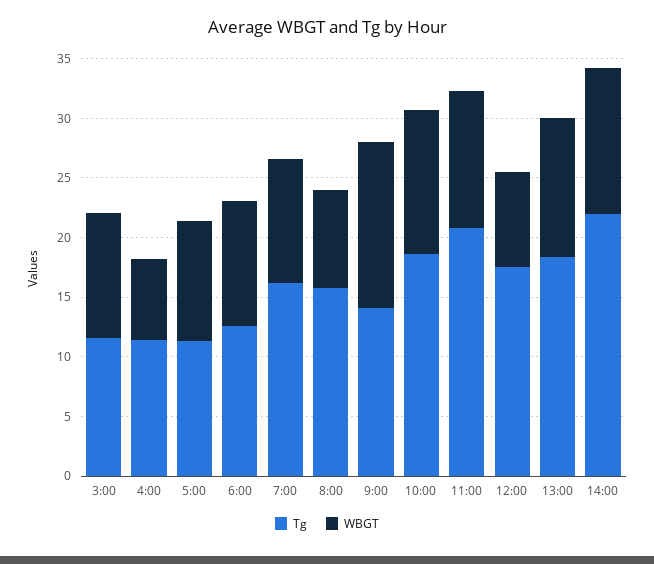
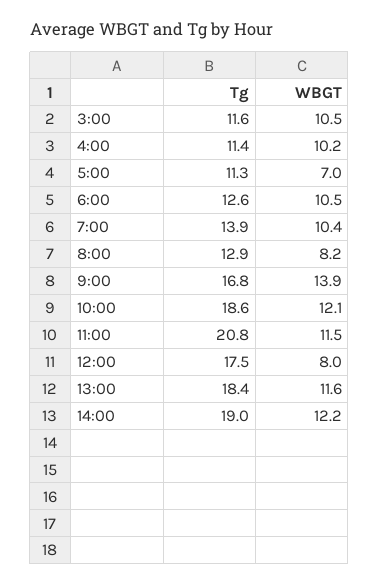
WBGT, 4:00: 7 -> 10.2
WBGT, 5:00: 10 -> 7
Tg, 7:00: 16 -> 13.9
Tg, 8:00: 16 -> 12.9
Tg, 9:00: 14 -> 16.8
Tg, 14:00: 22 -> 19

